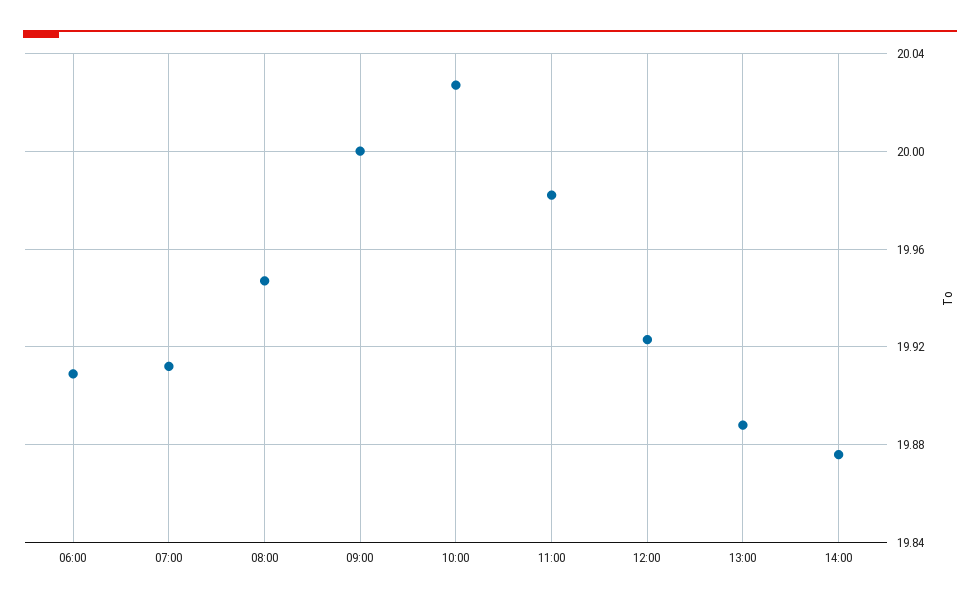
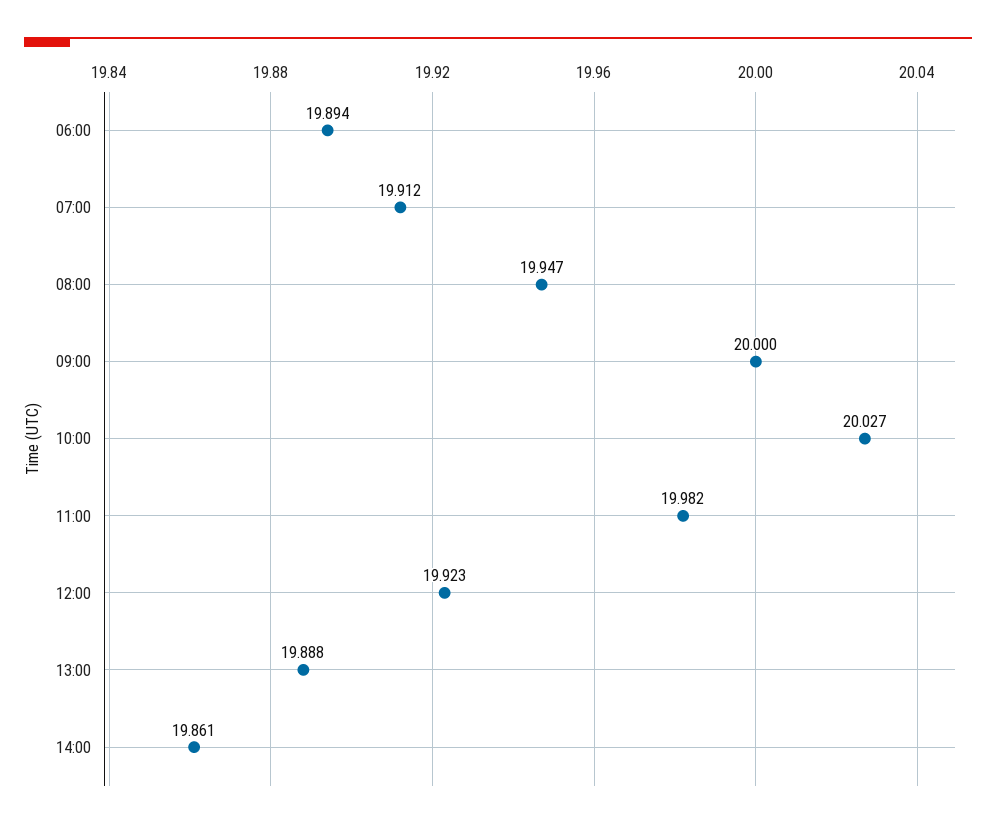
06:00: 19.91 -> 19.894
14:00: 19.875 -> 19.861

